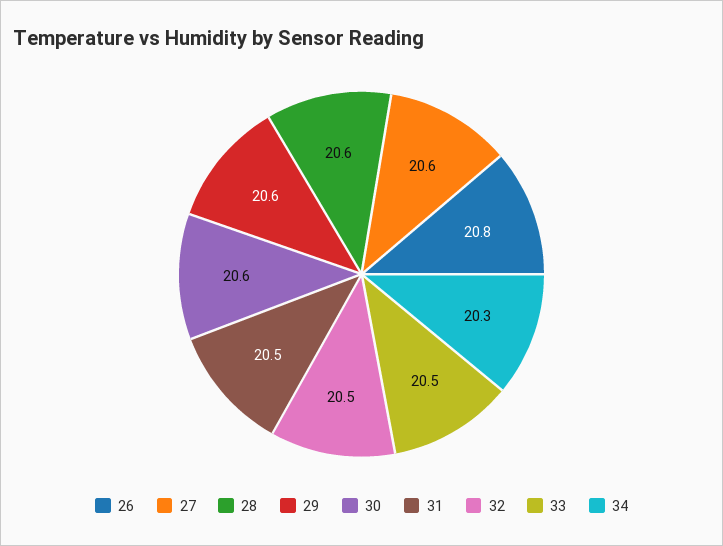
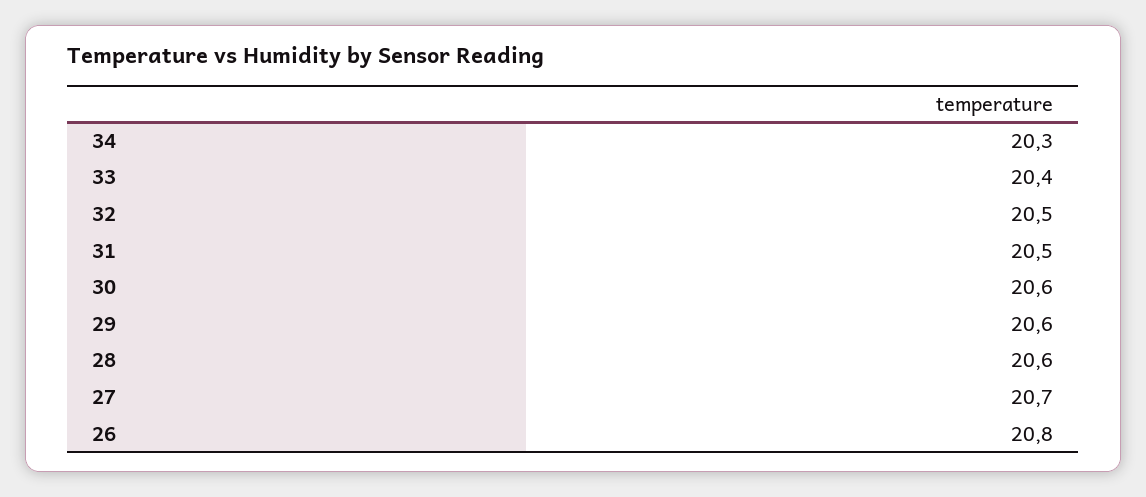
27: 20.6 -> 20.7
33: 20.5 -> 20.4

